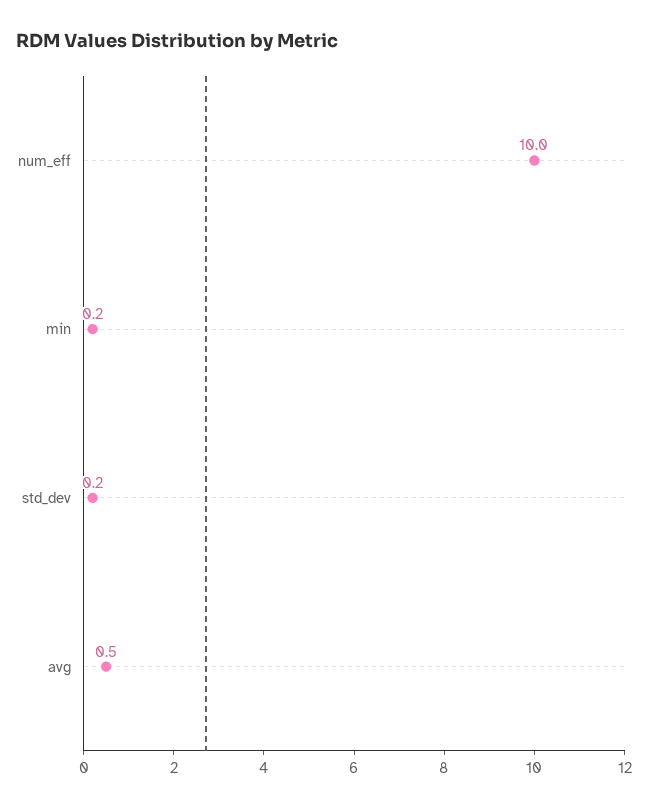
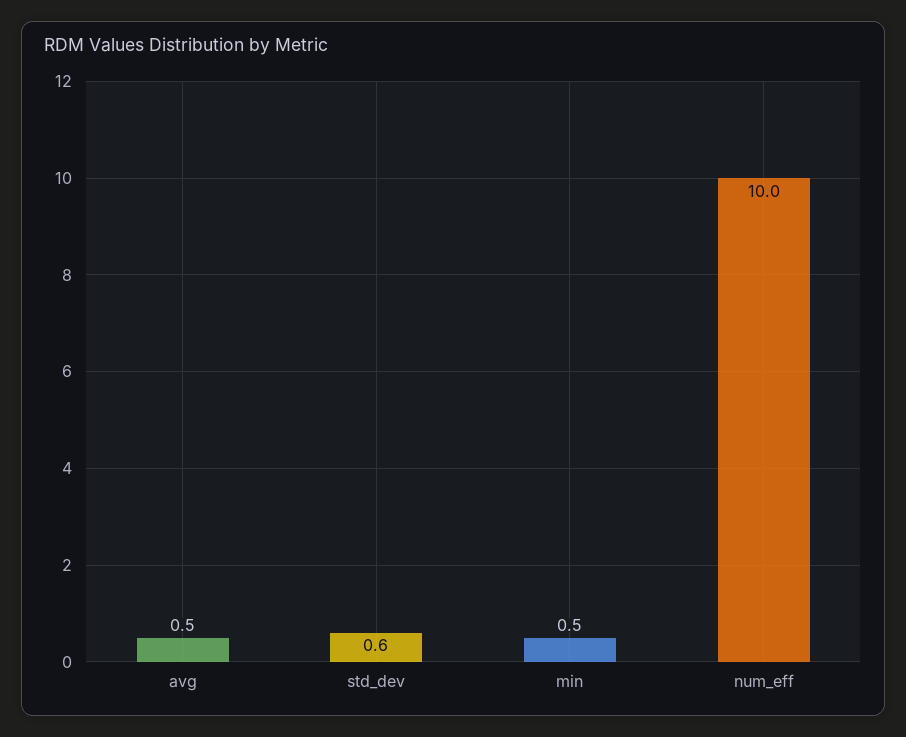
min: 0.2 -> 0.5
std_dev: 0.2 -> 0.6

